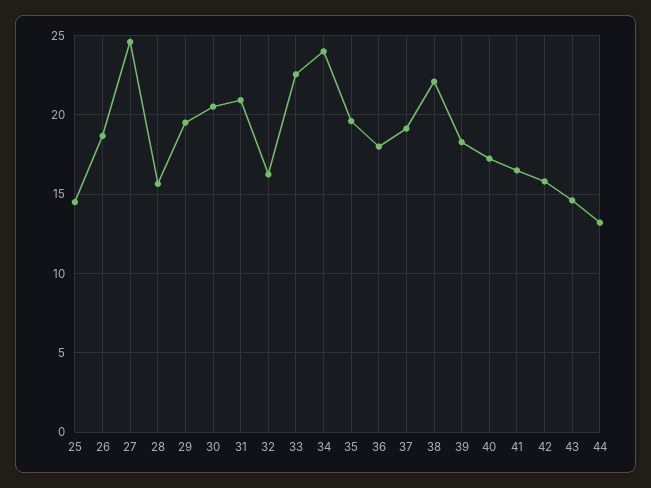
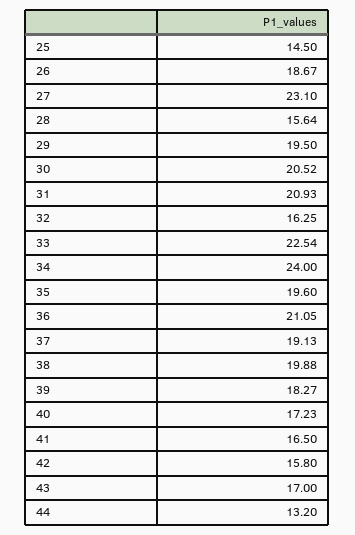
27: 24.5 -> 23.1
36: 18 -> 21.05
38: 22 -> 19.88
43: 14.5 -> 17

